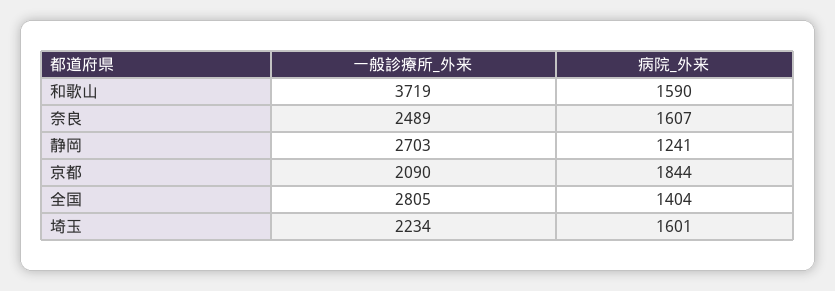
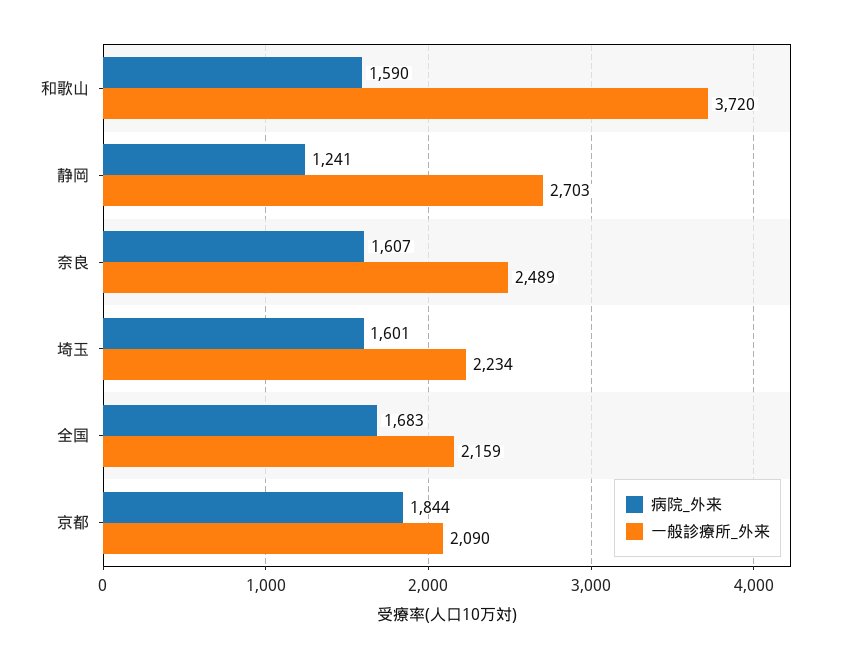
一般診療所_外来, 和歌山: 3719 -> 3720
一般診療所_外来, 全国: 2805 -> 2159
病院_外来, 全国: 1404 -> 1683

